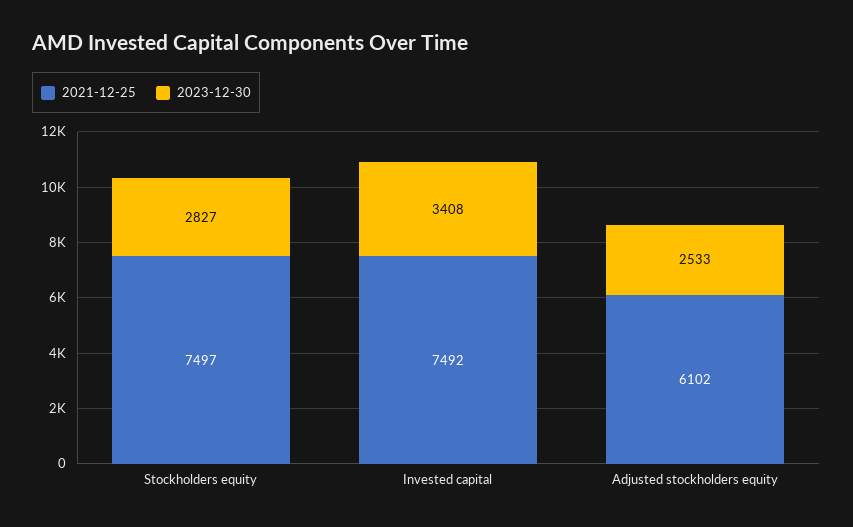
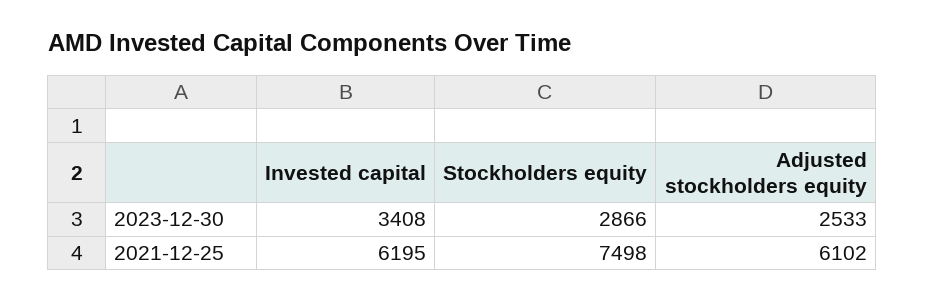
2021-12-25, Stockholders equity: 7497 -> 7498
2023-12-30, Stockholders equity: 2827 -> 2866
2021-12-25, Invested capital: 7492 -> 6195

